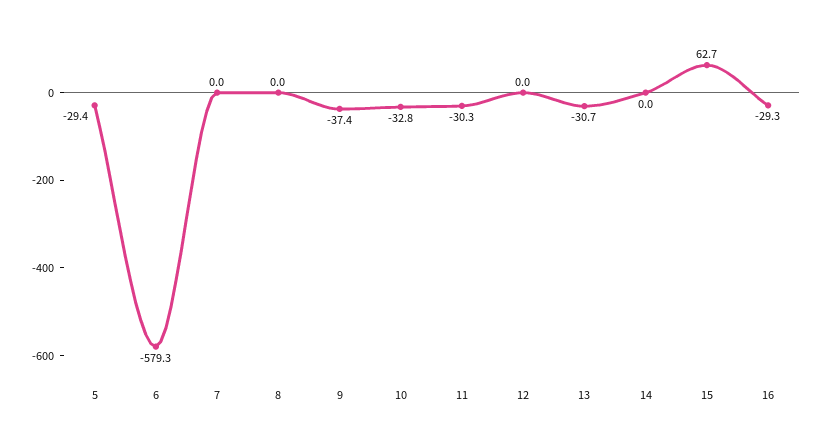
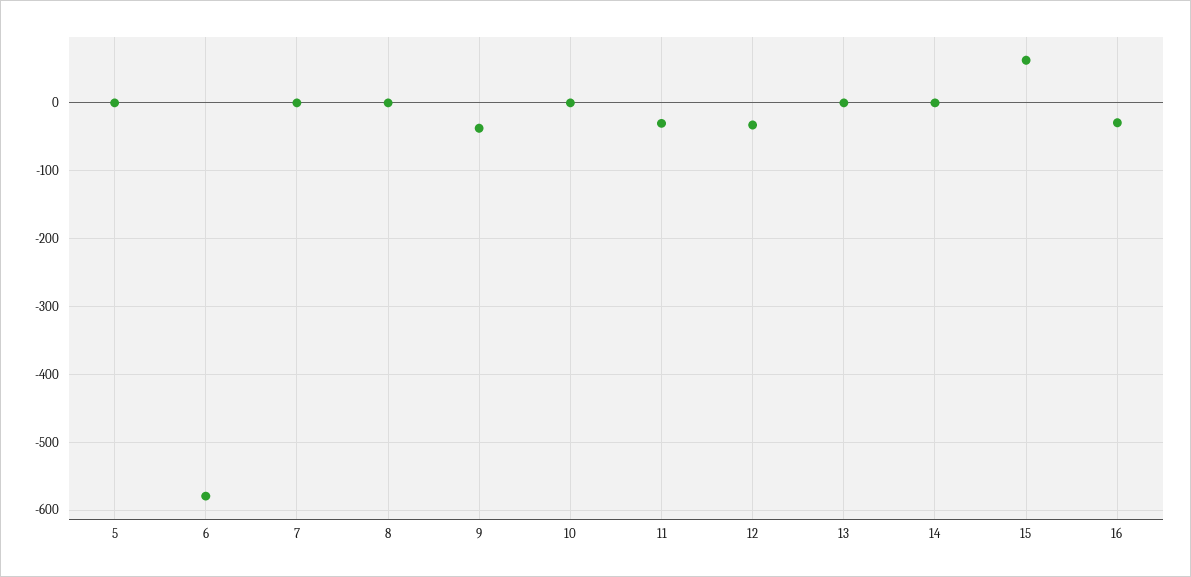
5: -29.4 -> 0
10: -32.8 -> 0
12: 0 -> -30
13: -30.7 -> 0

